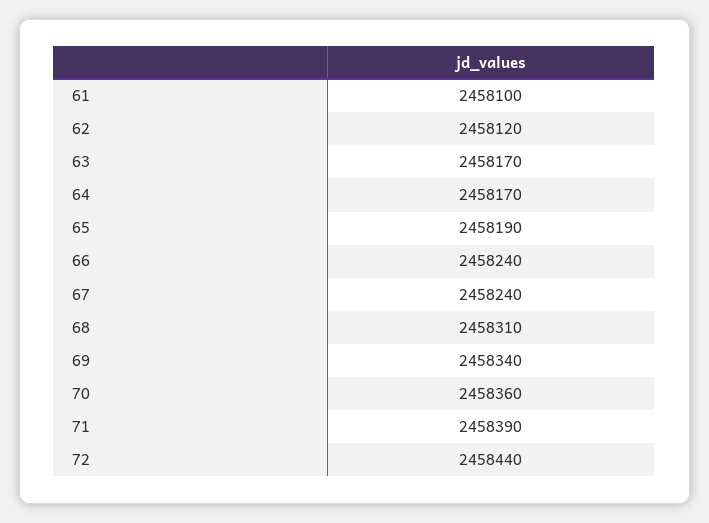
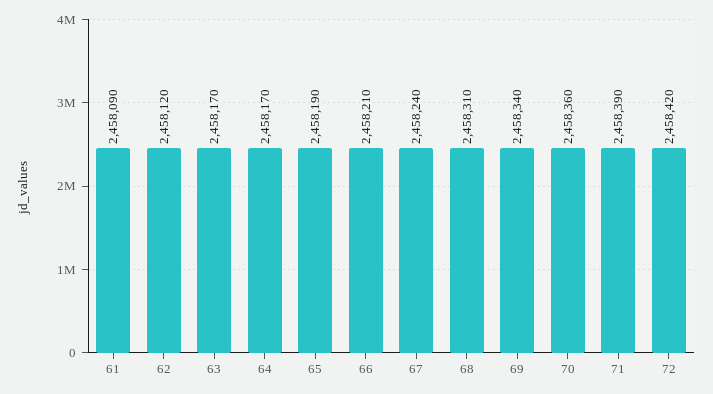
61: 2458100 -> 2458090
66: 2458240 -> 2458210
72: 2458440 -> 2458420

